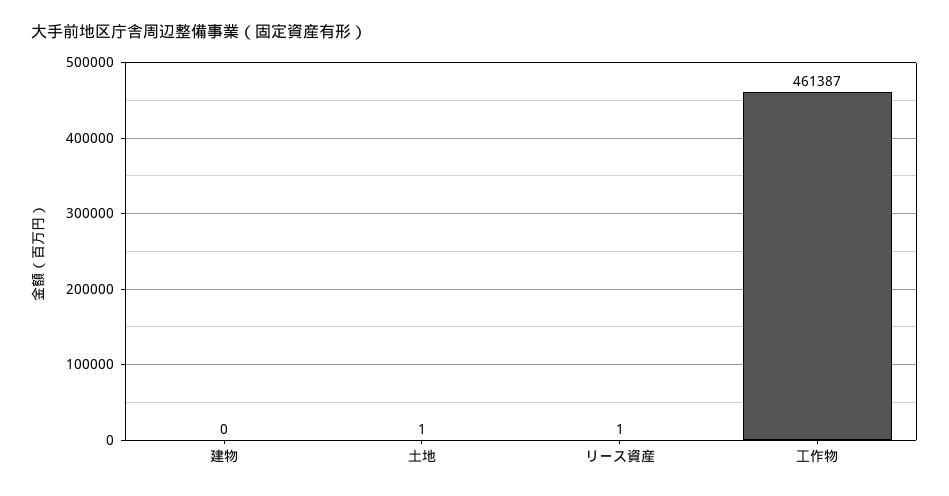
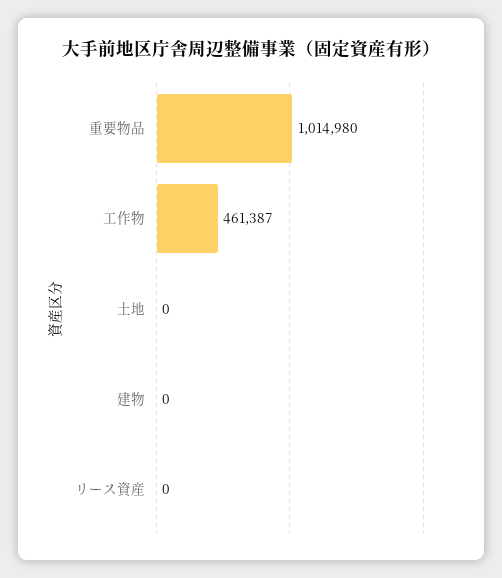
土地: 1 -> 0
リース資産: 1 -> 0
重要物品: none -> 1014980

